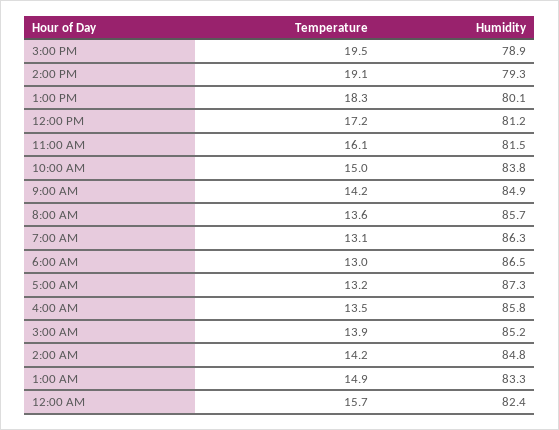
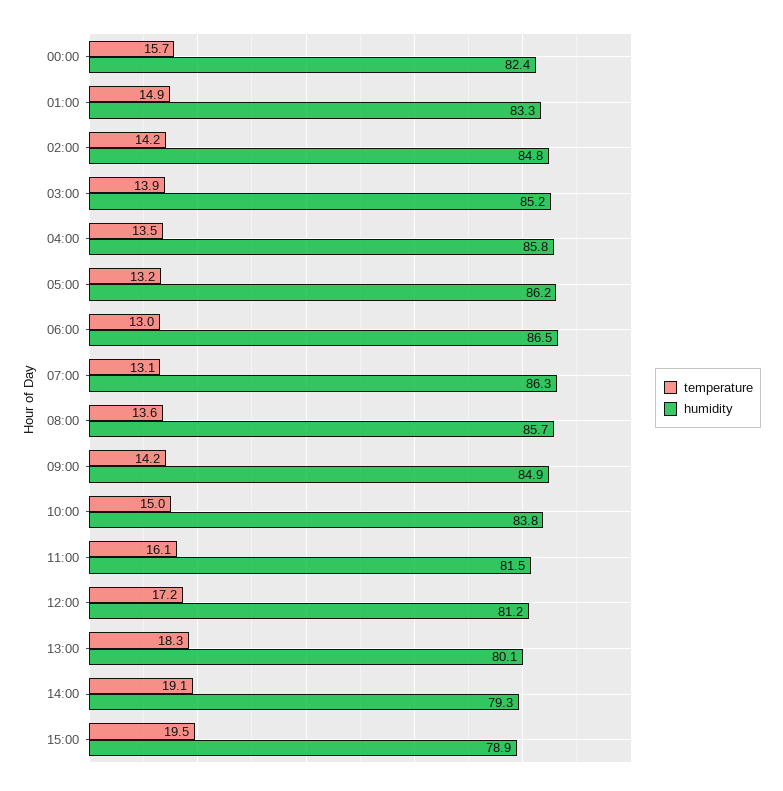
Humidity, 5:00 AM: 87.3 -> 86.2

